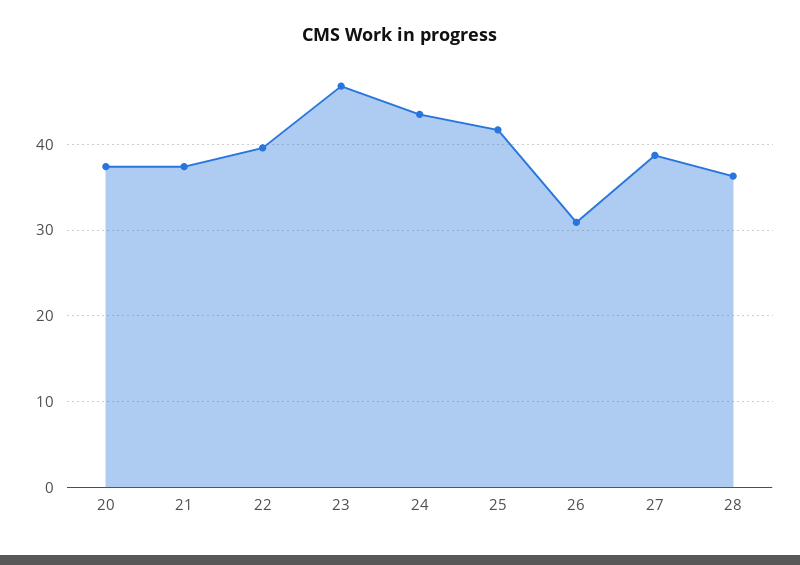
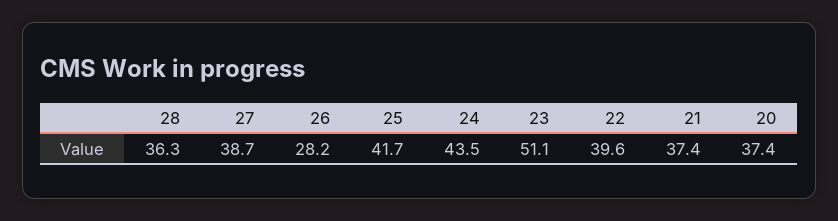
23: 47 -> 51.1
26: 31 -> 28.2

